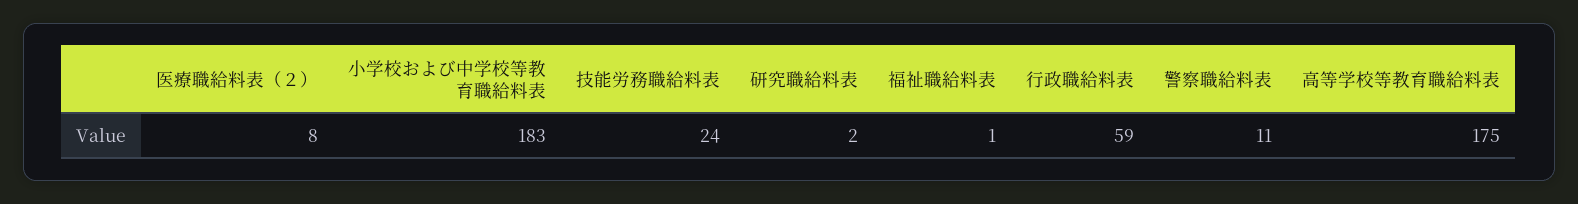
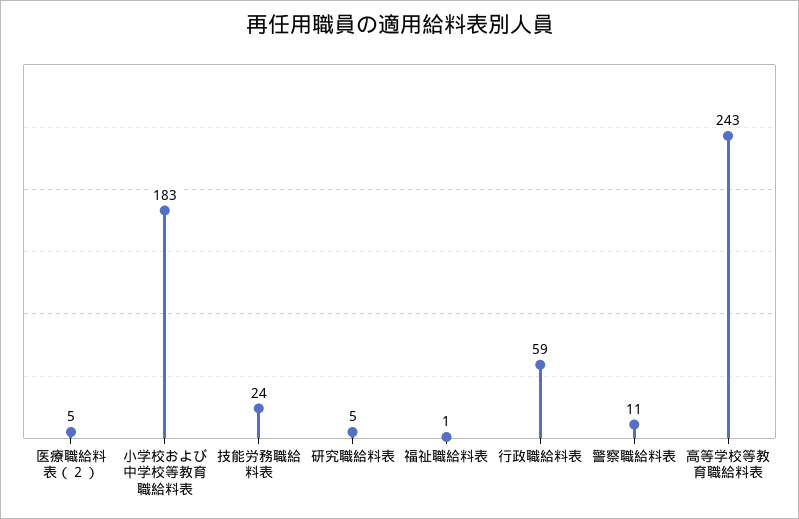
医療職給料表（２）: 8 -> 5
研究職給料表: 2 -> 5
高等学校等教育職給料表: 175 -> 243

